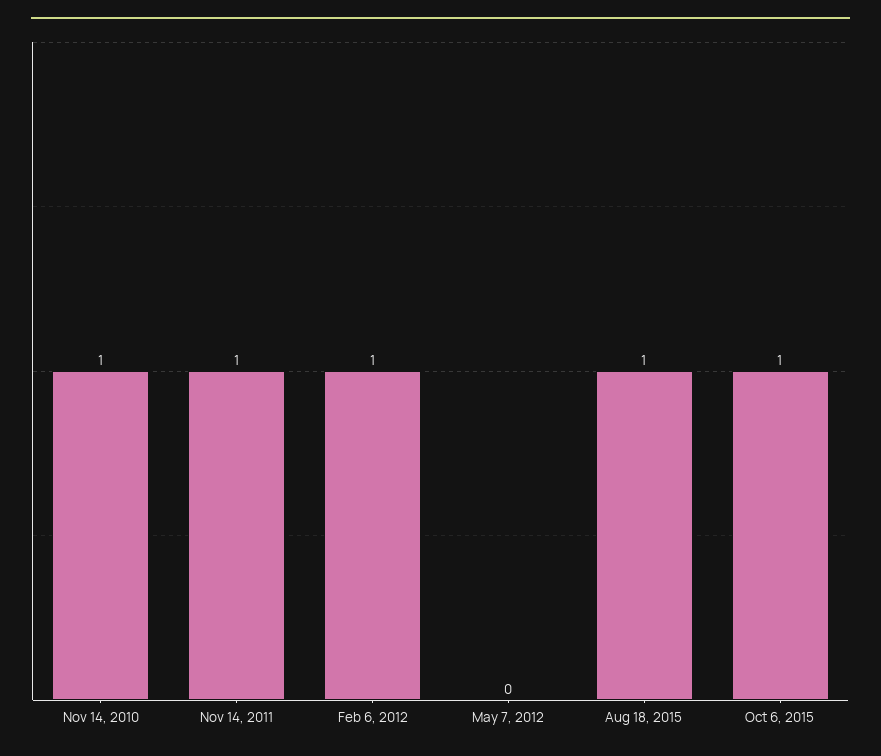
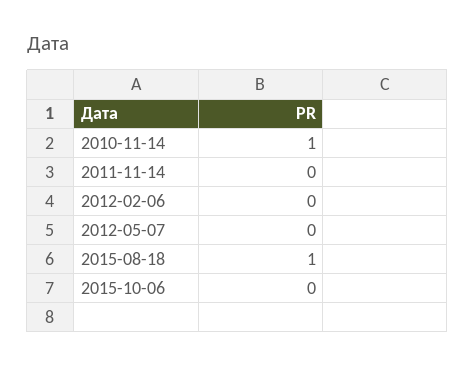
Nov 14, 2011: 1 -> 0
Feb 6, 2012: 1 -> 0
Oct 6, 2015: 1 -> 0

